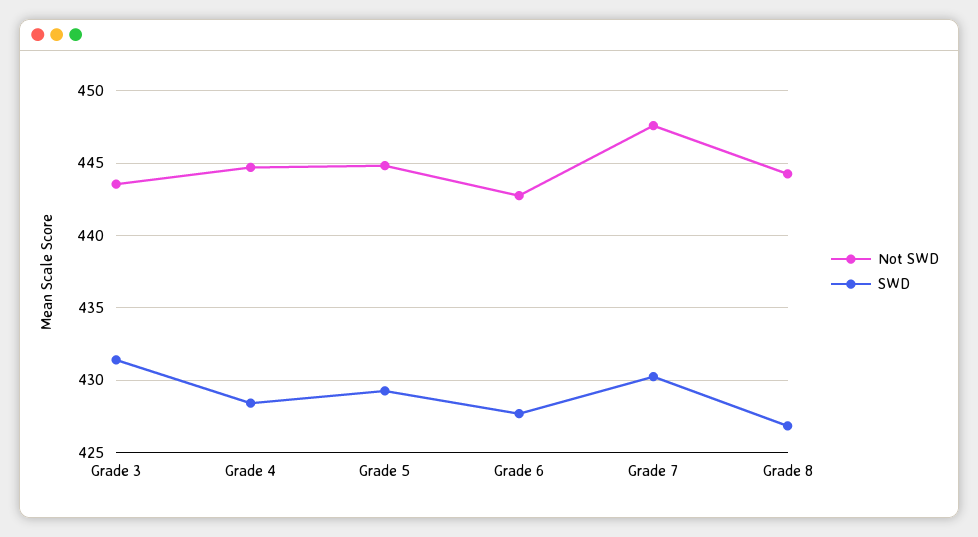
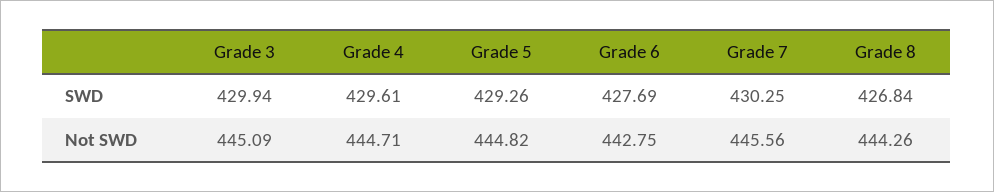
Not SWD, Grade 3: 443.5 -> 445.09
SWD, Grade 3: 431.5 -> 429.94
SWD, Grade 4: 428.5 -> 429.61
Not SWD, Grade 7: 447.5 -> 445.56

